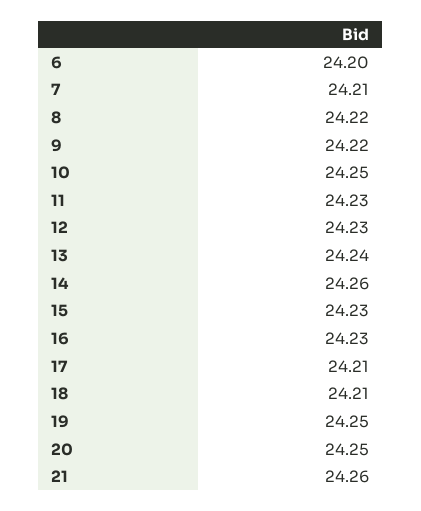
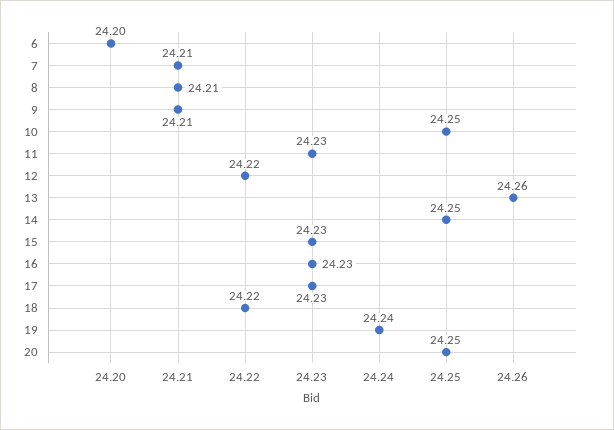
8: 24.22 -> 24.21
9: 24.22 -> 24.21
12: 24.23 -> 24.22
13: 24.24 -> 24.26
14: 24.26 -> 24.25
17: 24.21 -> 24.23
18: 24.21 -> 24.22
19: 24.25 -> 24.24
21: 24.26 -> none

